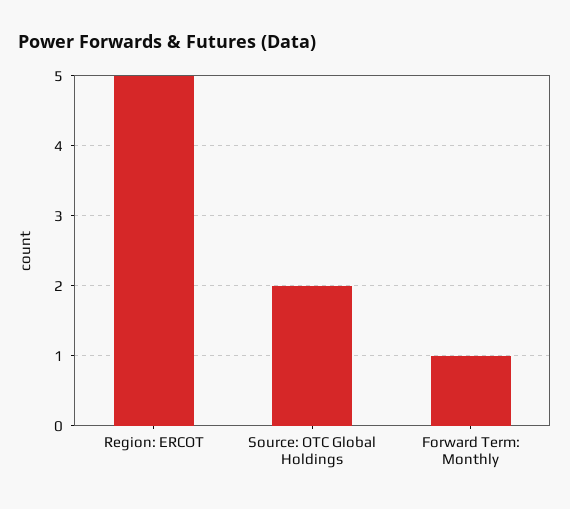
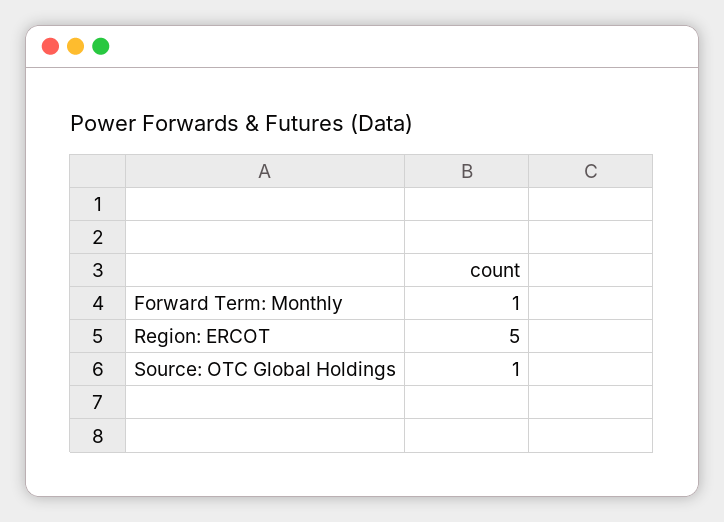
Source: OTC Global Holdings: 2 -> 1

